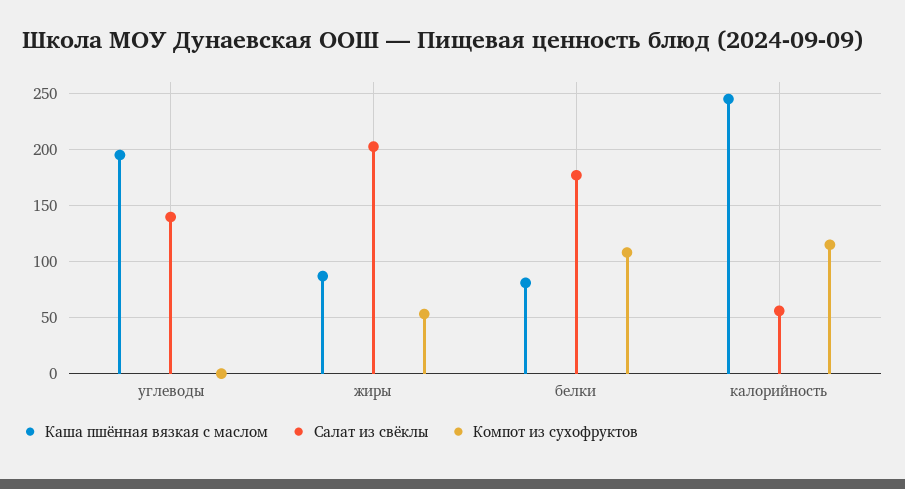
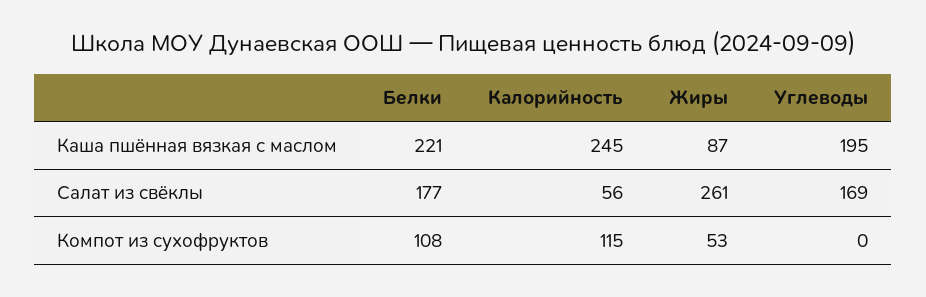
Салат из свёклы, углеводы: 140 -> 169
Салат из свёклы, жиры: 200 -> 261
Каша пшённая вязкая с маслом, белки: 80 -> 221

